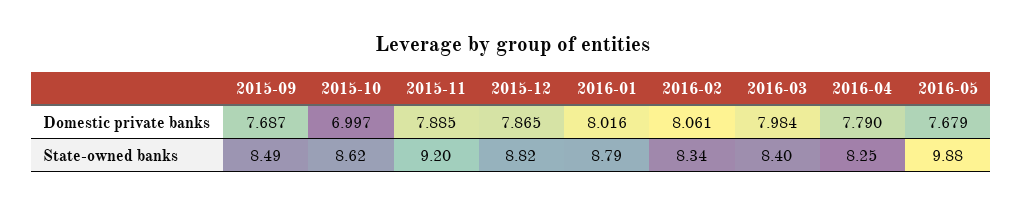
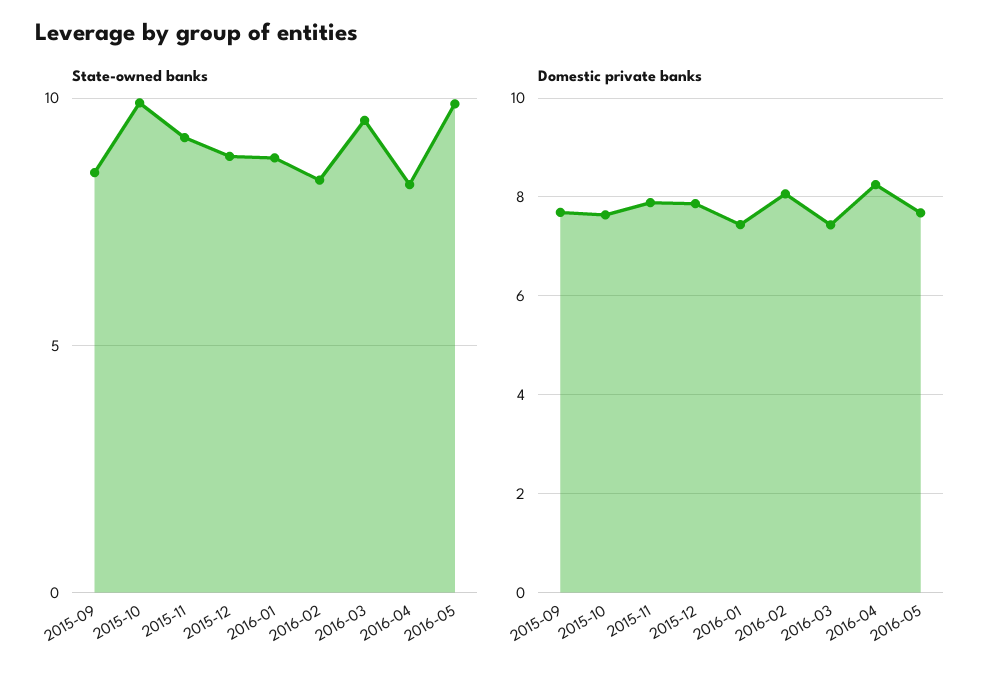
Domestic private banks, 2015-10: 6.997 -> 7.6
Domestic private banks, 2016-01: 8.016 -> 7.4
Domestic private banks, 2016-03: 7.984 -> 7.4
Domestic private banks, 2016-04: 7.79 -> 8.2
State-owned banks, 2015-10: 8.62 -> 10
State-owned banks, 2016-03: 8.4 -> 9.5

